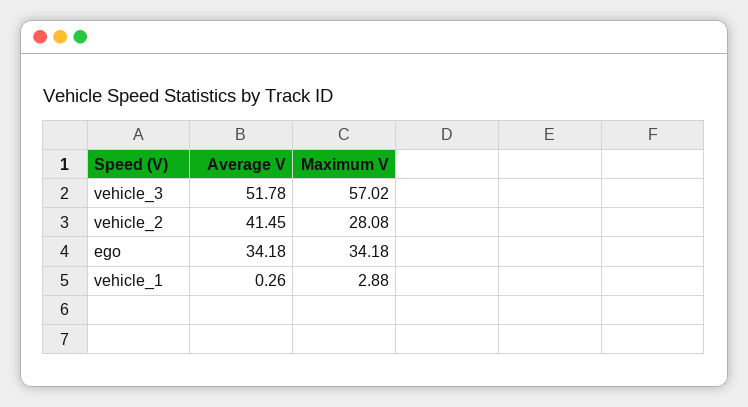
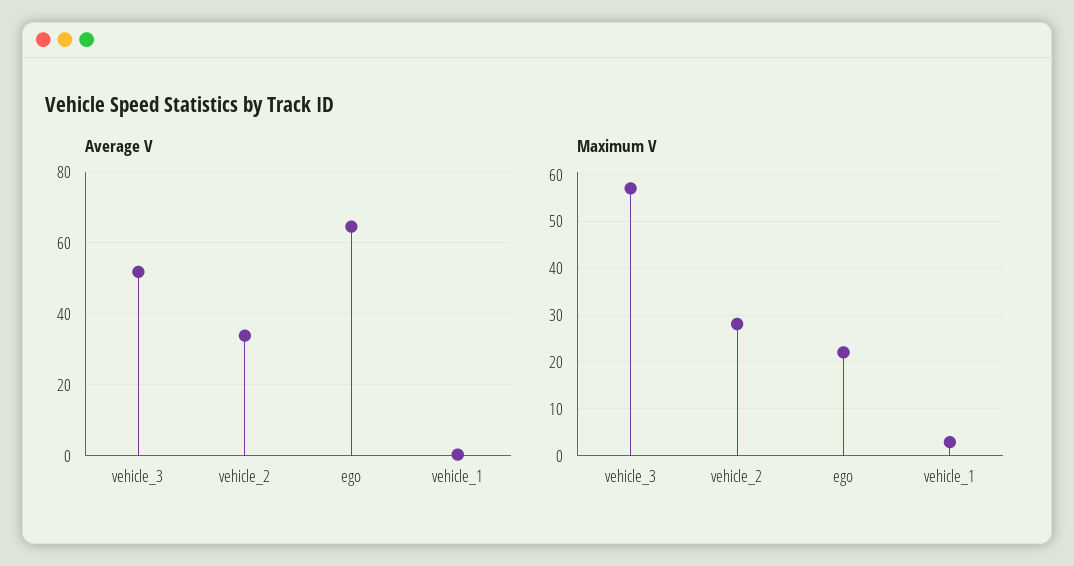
Average V, vehicle_2: 41.45 -> 34
Average V, ego: 34.18 -> 64
Maximum V, ego: 34.18 -> 22

